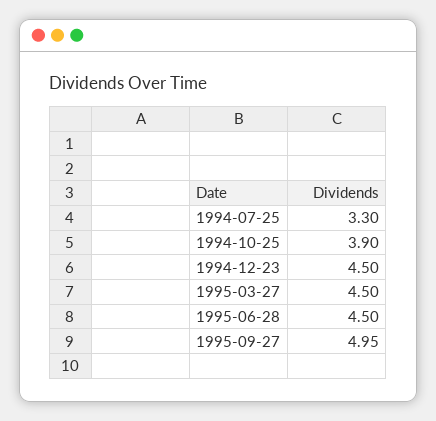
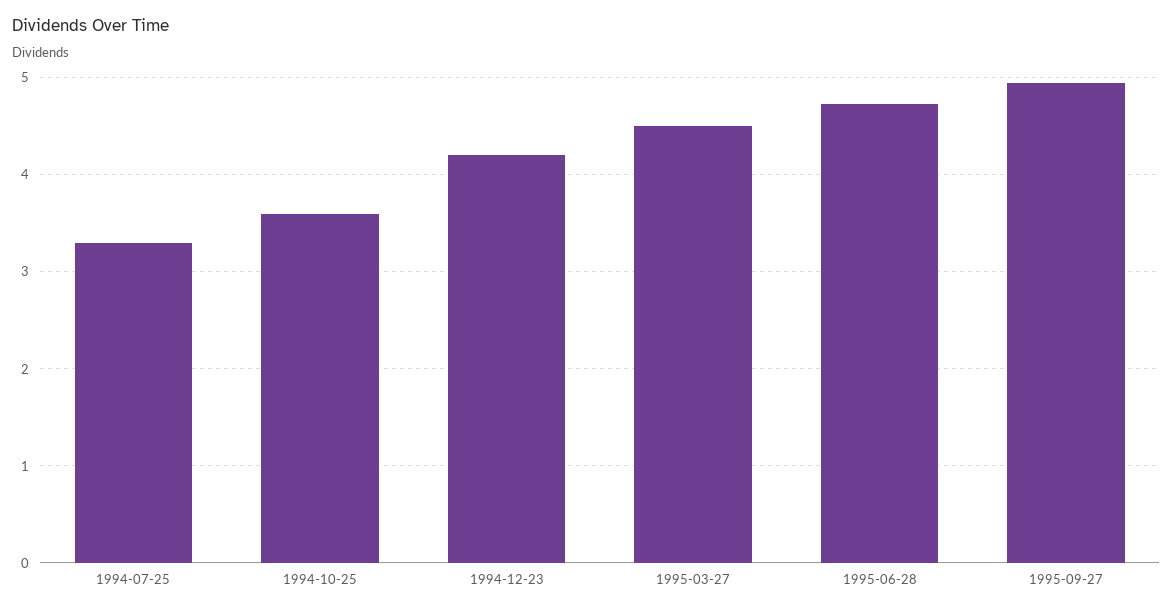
1994-10-25: 3.9 -> 3.6
1994-12-23: 4.5 -> 4.2
1995-06-28: 4.5 -> 4.7

